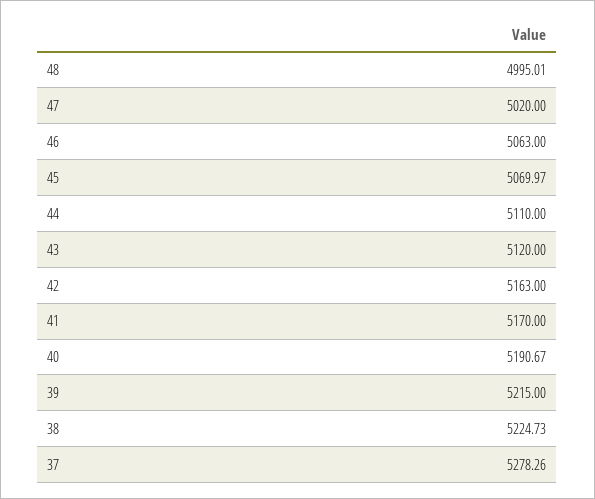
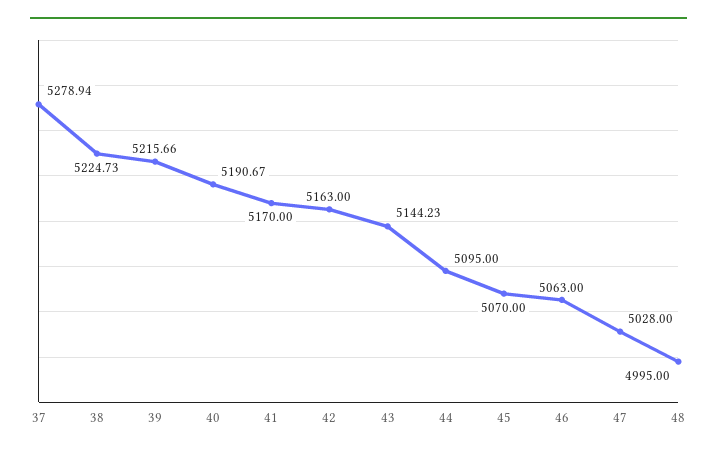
48: 4995.01 -> 4995
47: 5020 -> 5028
45: 5069.97 -> 5070
44: 5110 -> 5095
43: 5120 -> 5144.23
39: 5215 -> 5215.66
37: 5278.26 -> 5278.94

